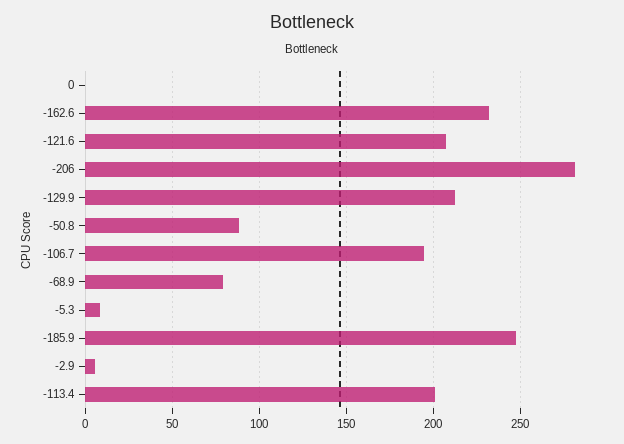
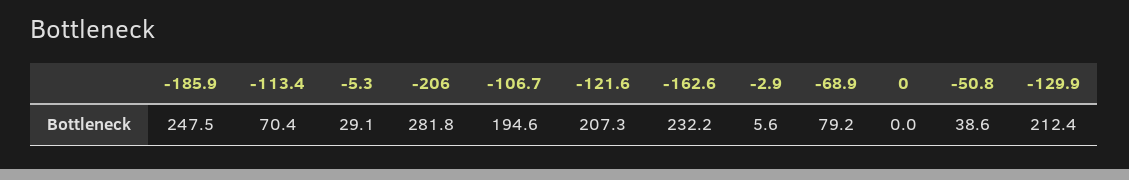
-50.8: 90 -> 38.6
-5.3: 10 -> 29.1
-113.4: 200 -> 70.4

